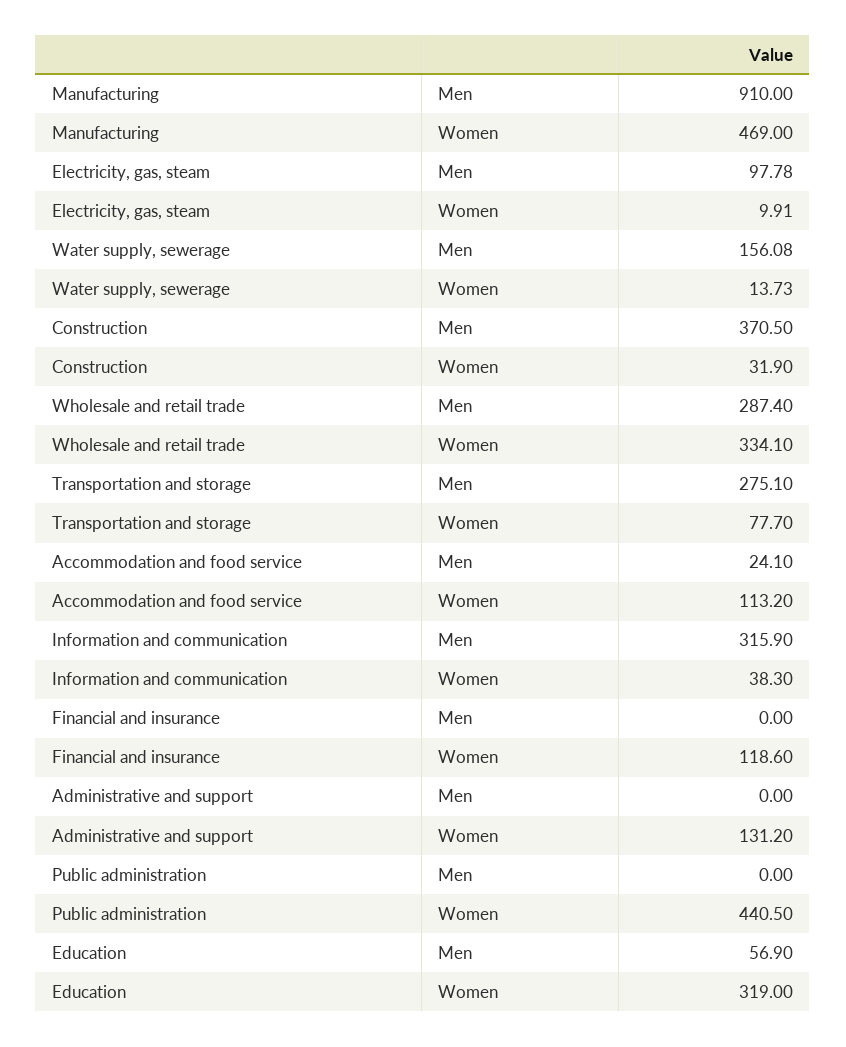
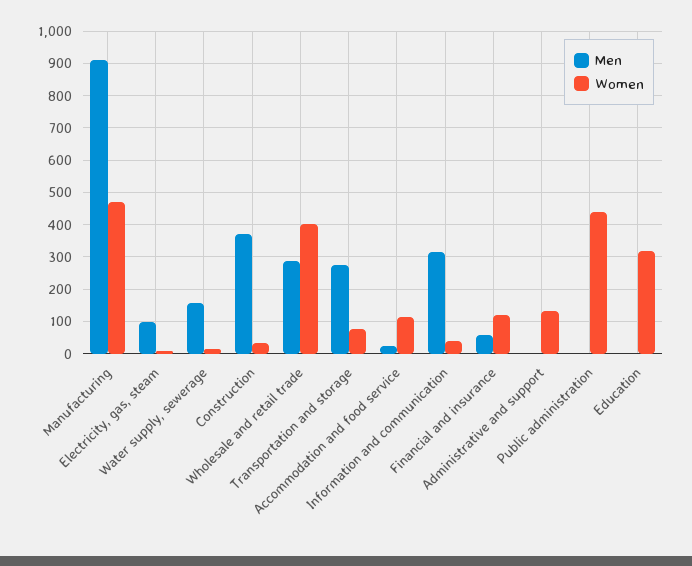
Women, Wholesale and retail trade: 334.1 -> 400
Men, Financial and insurance: 0 -> 60
Men, Education: 56.9 -> 0

